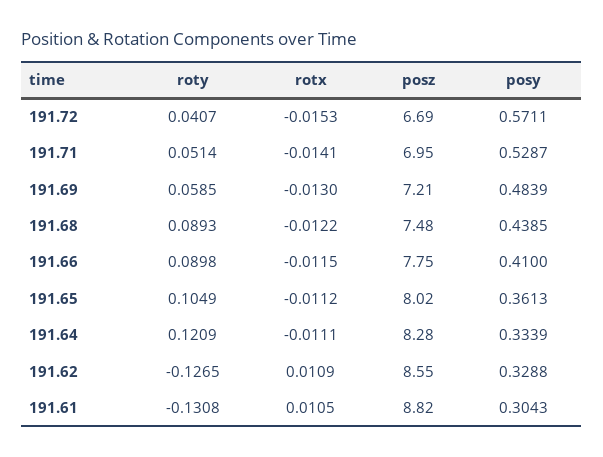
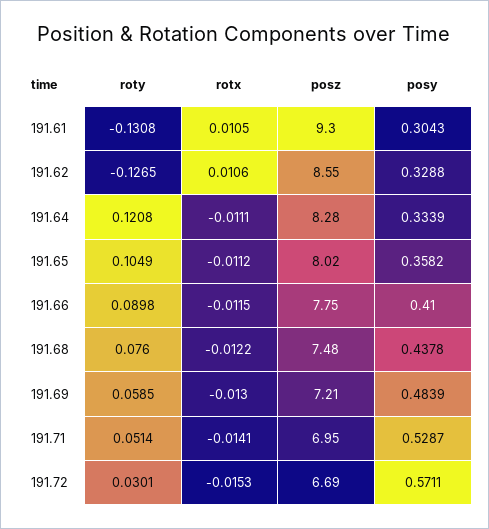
roty, 191.72: 0.0407 -> 0.0301
roty, 191.68: 0.0893 -> 0.076
posy, 191.68: 0.4385 -> 0.4378
posy, 191.65: 0.3613 -> 0.3582
roty, 191.64: 0.1209 -> 0.1208
rotx, 191.62: 0.0109 -> 0.0106
posz, 191.61: 8.82 -> 9.3

